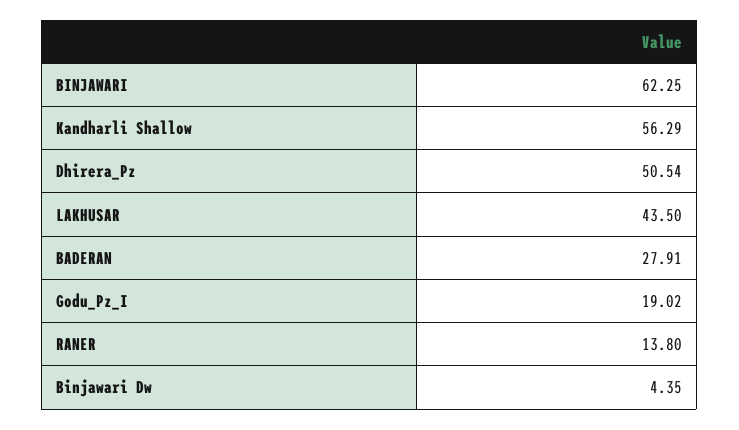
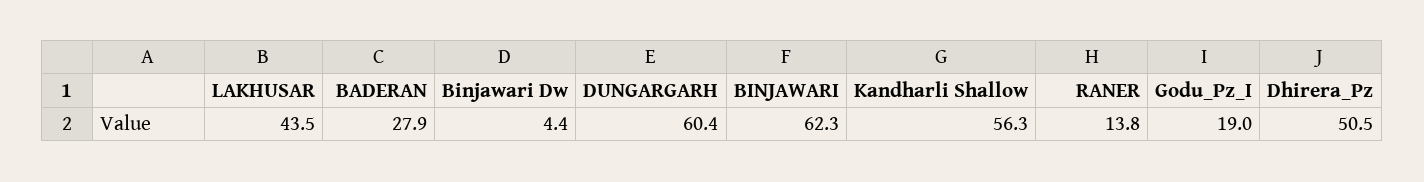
DUNGARGARH: none -> 60.4

